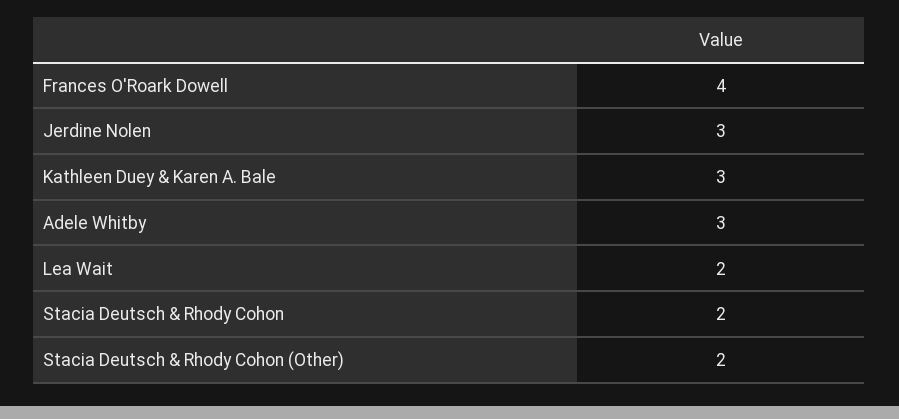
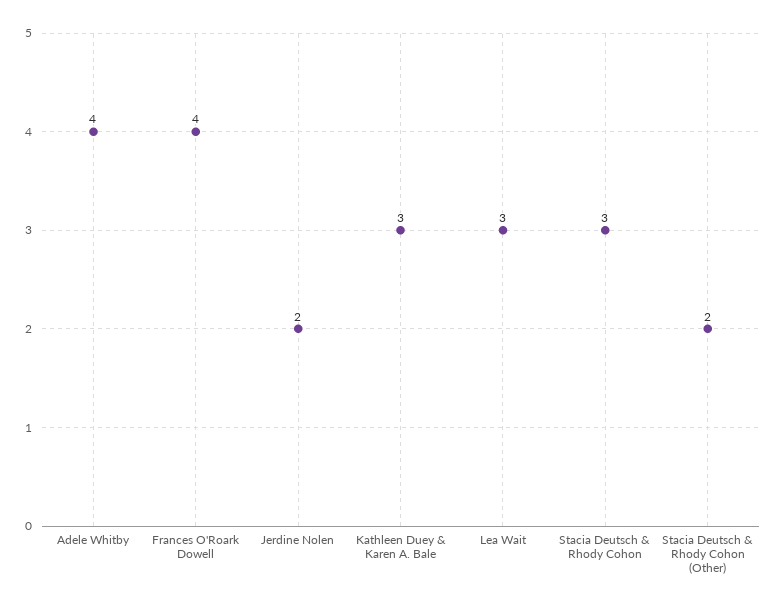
Jerdine Nolen: 3 -> 2
Adele Whitby: 3 -> 4
Lea Wait: 2 -> 3
Stacia Deutsch & Rhody Cohon: 2 -> 3

